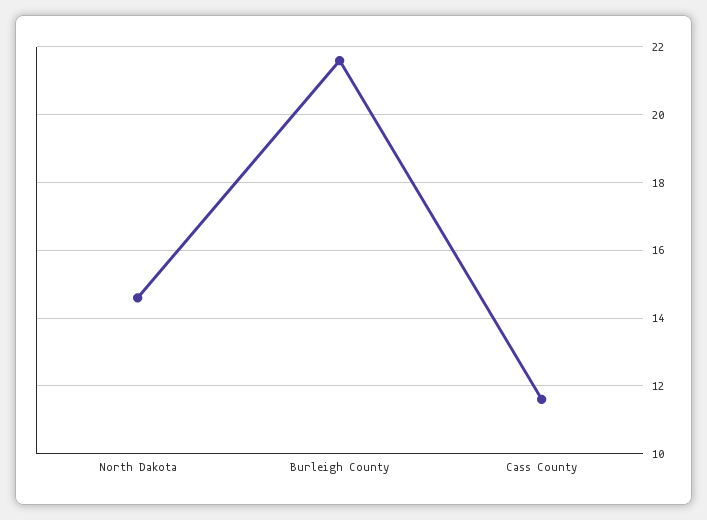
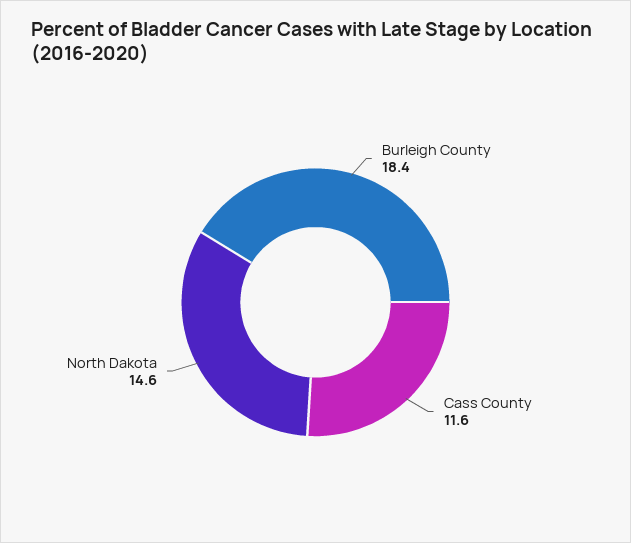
Burleigh County: 21.5 -> 18.4

